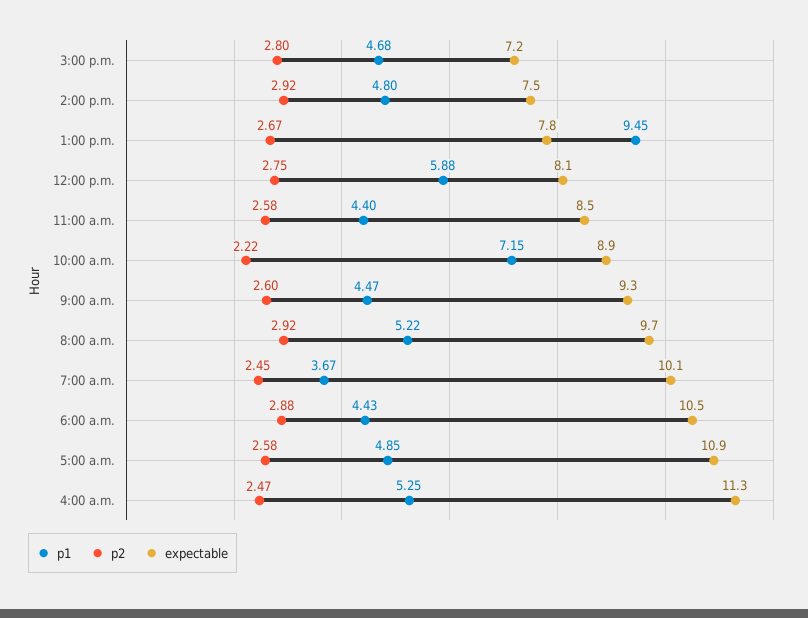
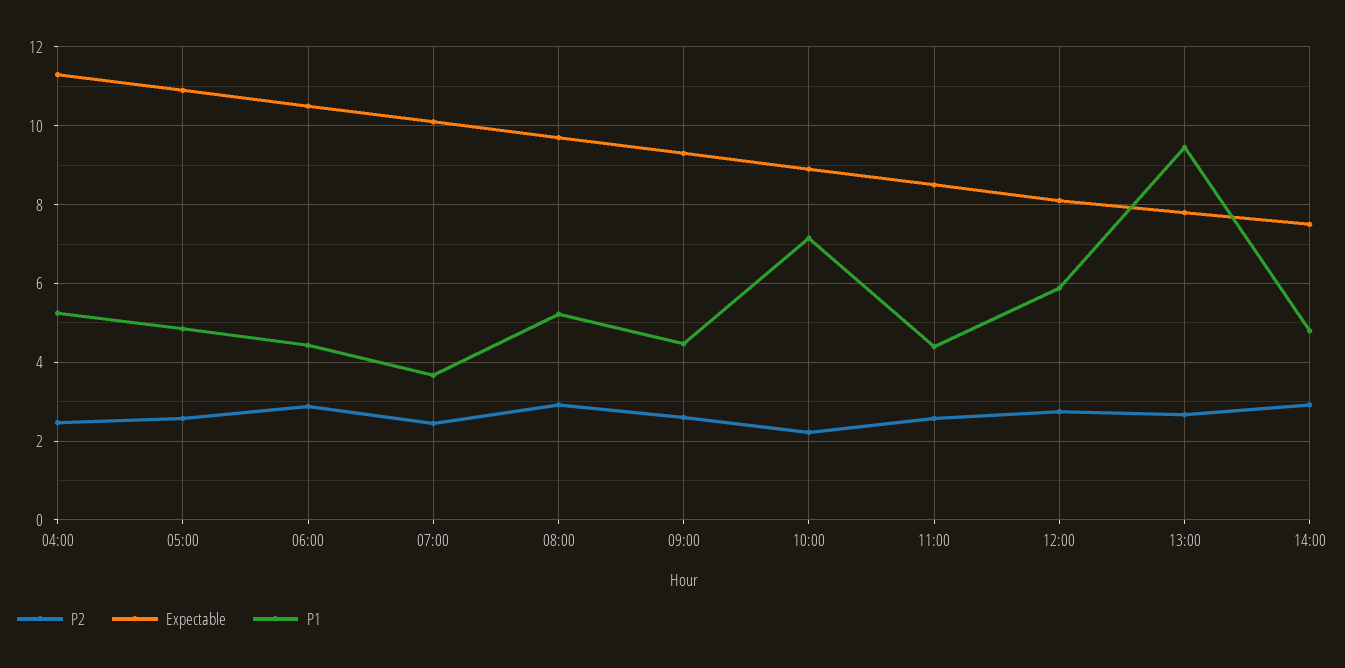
p1, 3:00 p.m.: 4.68 -> none
p2, 3:00 p.m.: 2.8 -> none
expectable, 3:00 p.m.: 7.2 -> none

